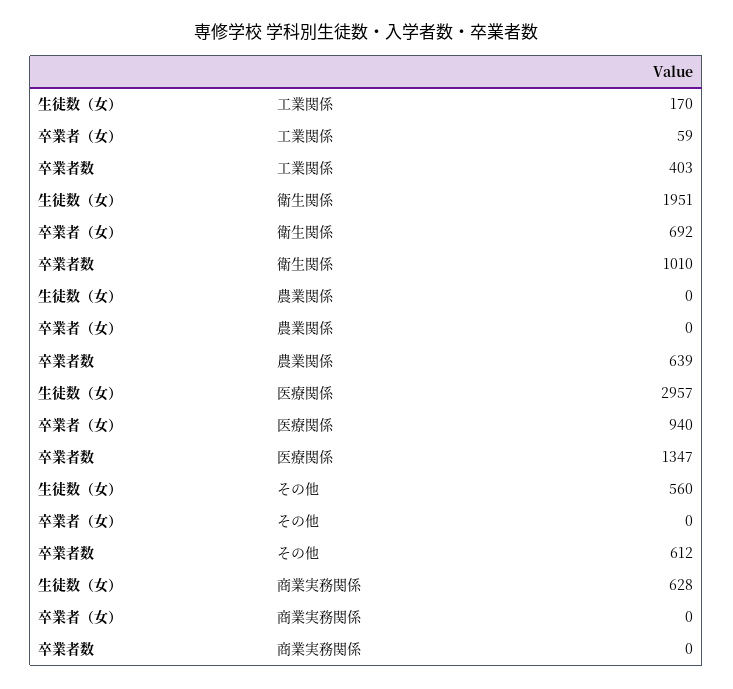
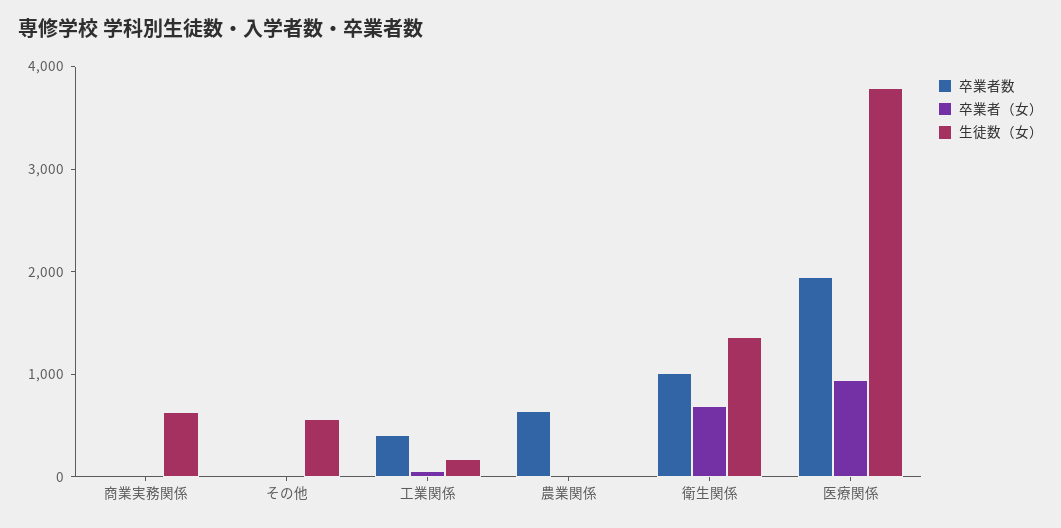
生徒数（女）, 衛生関係: 1951 -> 1400
生徒数（女）, 医療関係: 2957 -> 3800
卒業者数, 医療関係: 1347 -> 2000
卒業者数, その他: 612 -> 0

